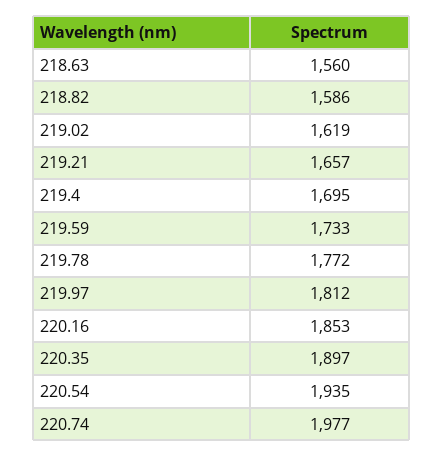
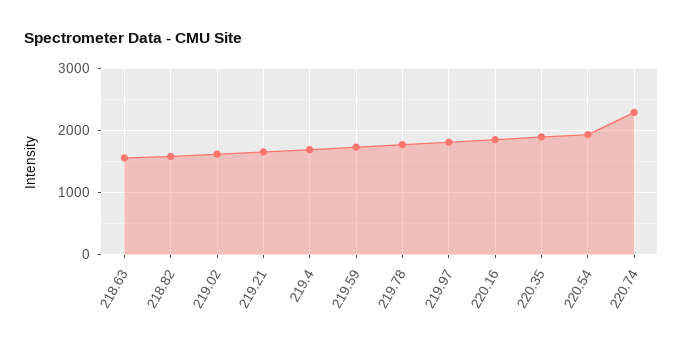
220.74: 1977 -> 2300

